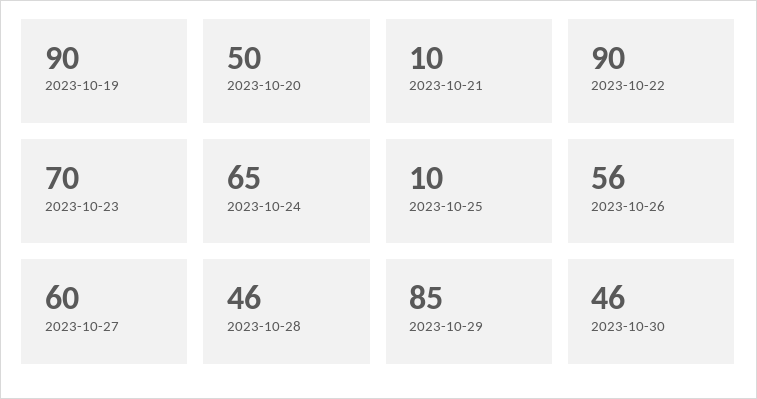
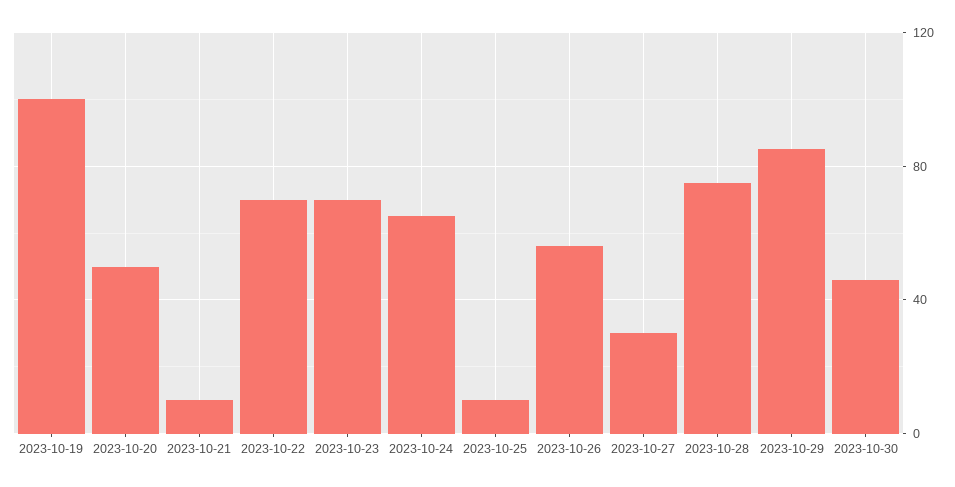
2023-10-19: 90 -> 100
2023-10-22: 90 -> 70
2023-10-27: 60 -> 30
2023-10-28: 46 -> 75

